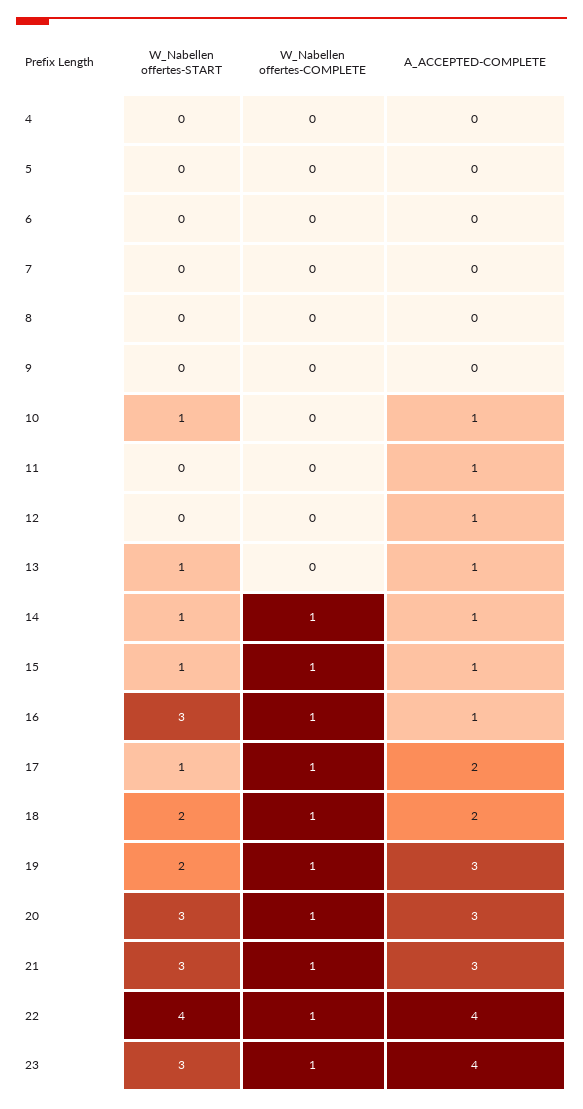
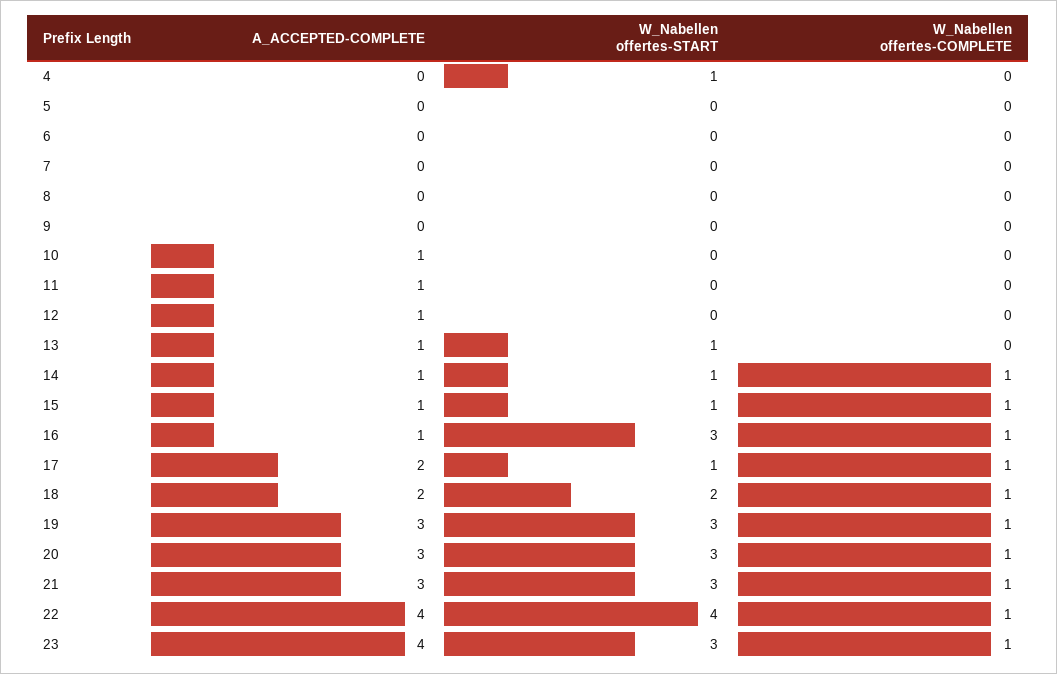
W_Nabellen offertes-START, 4: 0 -> 1
W_Nabellen offertes-START, 10: 1 -> 0
W_Nabellen offertes-START, 19: 2 -> 3

